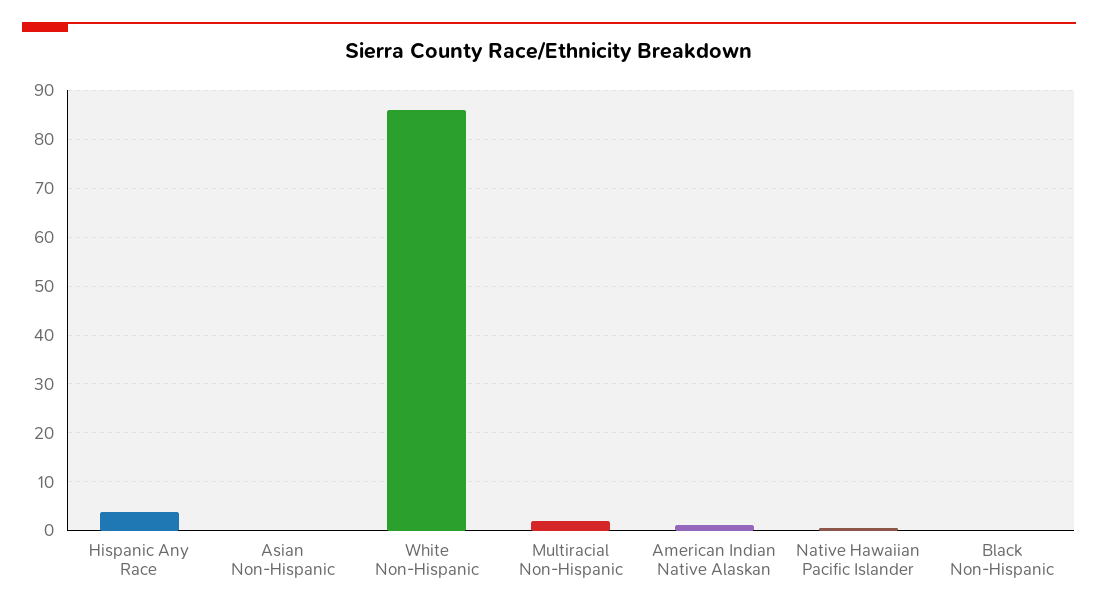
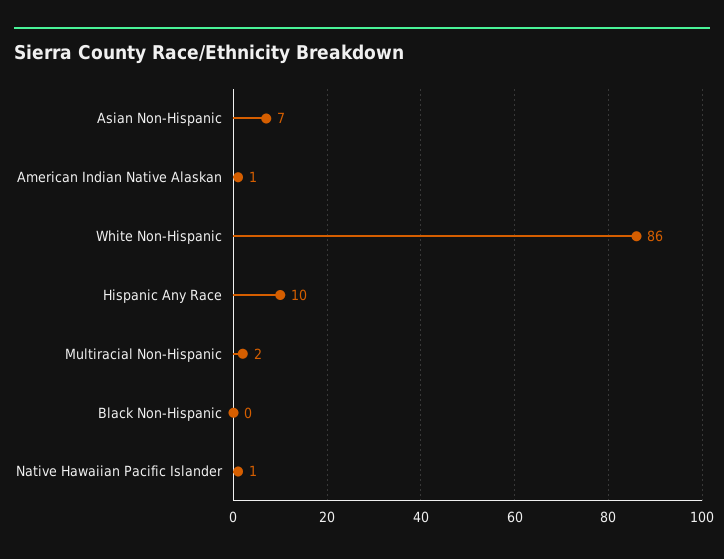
Hispanic Any Race: 4 -> 10
Asian Non-Hispanic: 0 -> 7

